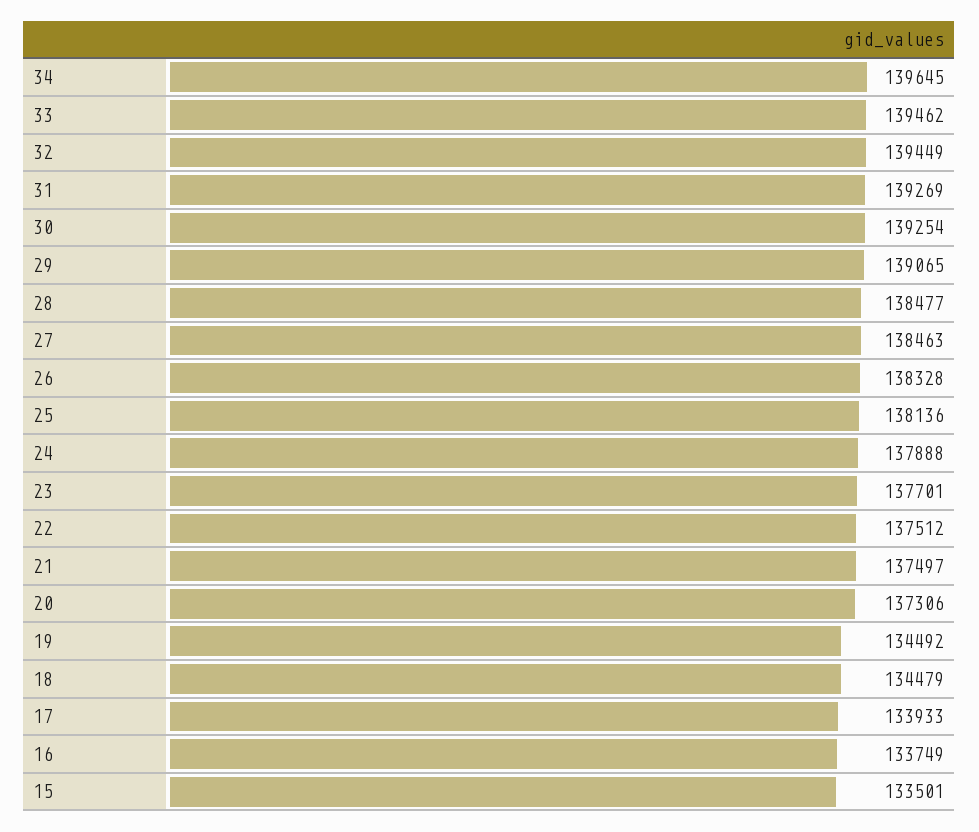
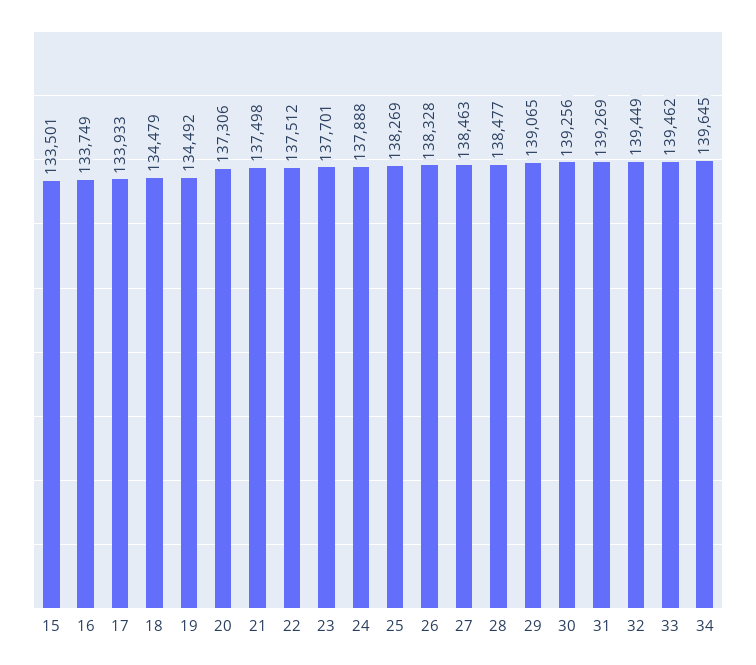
30: 139254 -> 139256
25: 138136 -> 138269
21: 137497 -> 137498

